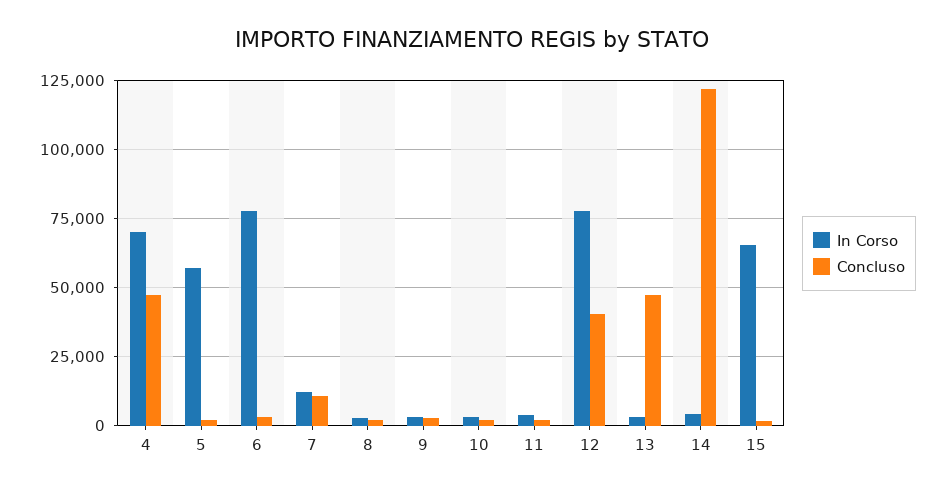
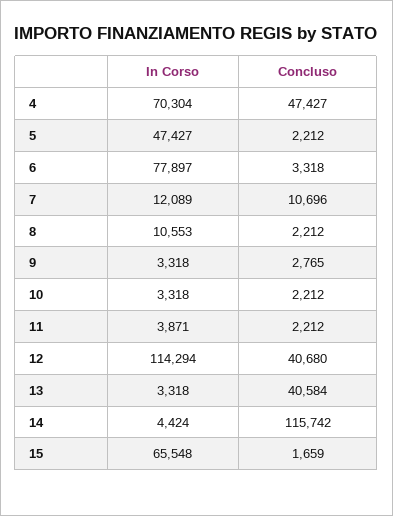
In Corso, 5: 57500 -> 47427
In Corso, 8: 2500 -> 10553
In Corso, 12: 77500 -> 114294
Concluso, 13: 47500 -> 40584
Concluso, 14: 122500 -> 115742

